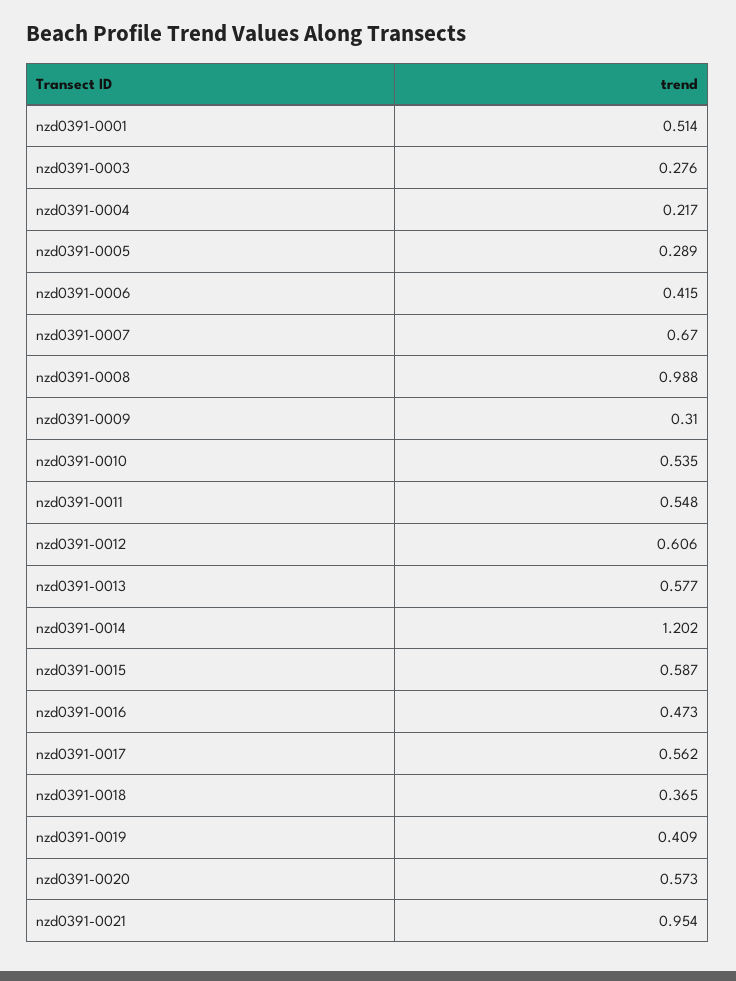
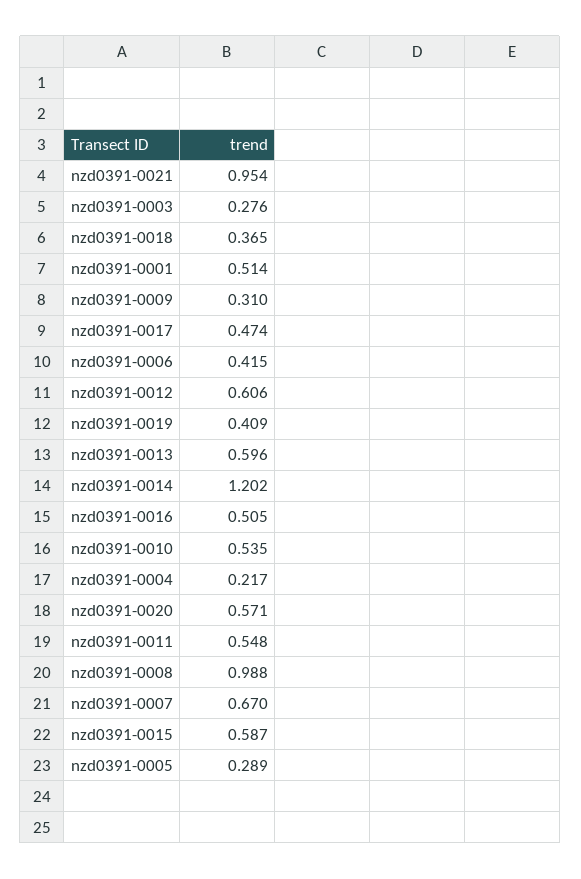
nzd0391-0013: 0.577 -> 0.596
nzd0391-0016: 0.473 -> 0.505
nzd0391-0017: 0.562 -> 0.474
nzd0391-0020: 0.573 -> 0.571

